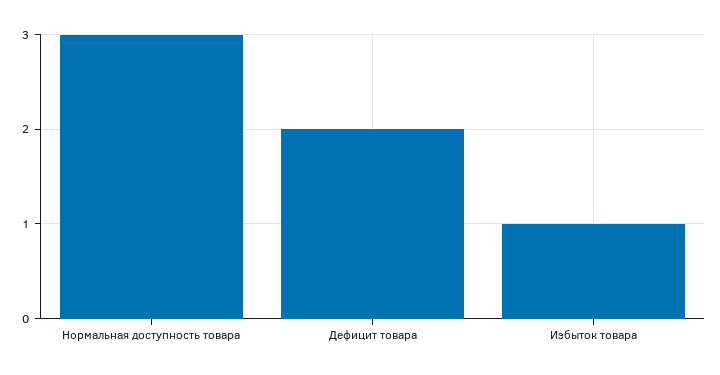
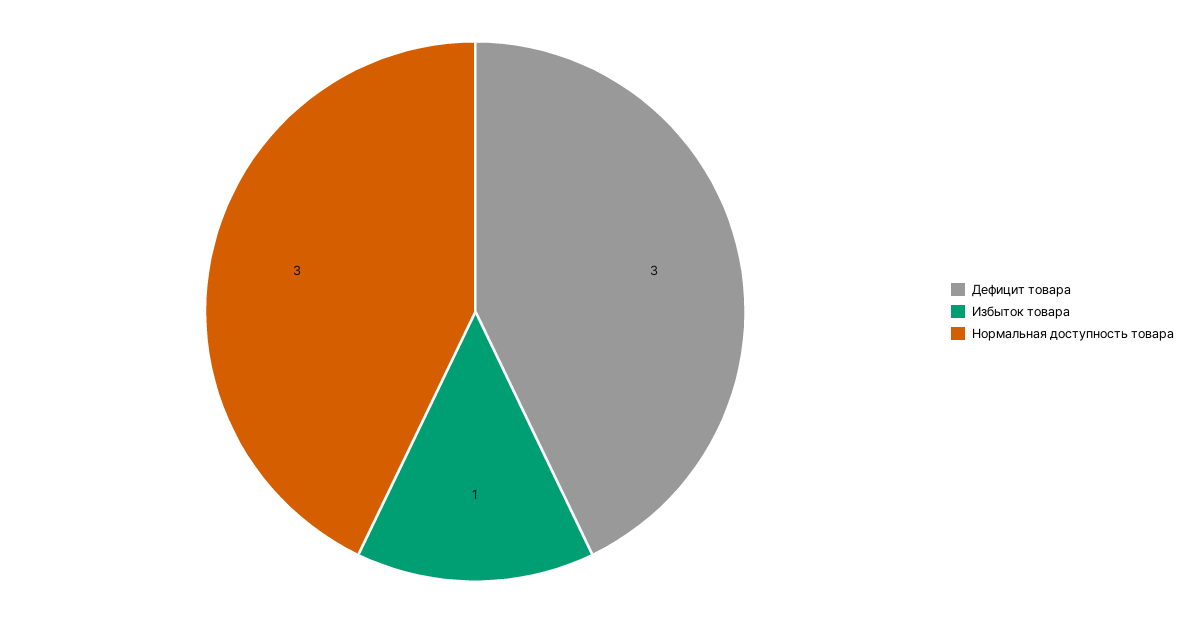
Дефицит товара: 2 -> 3

